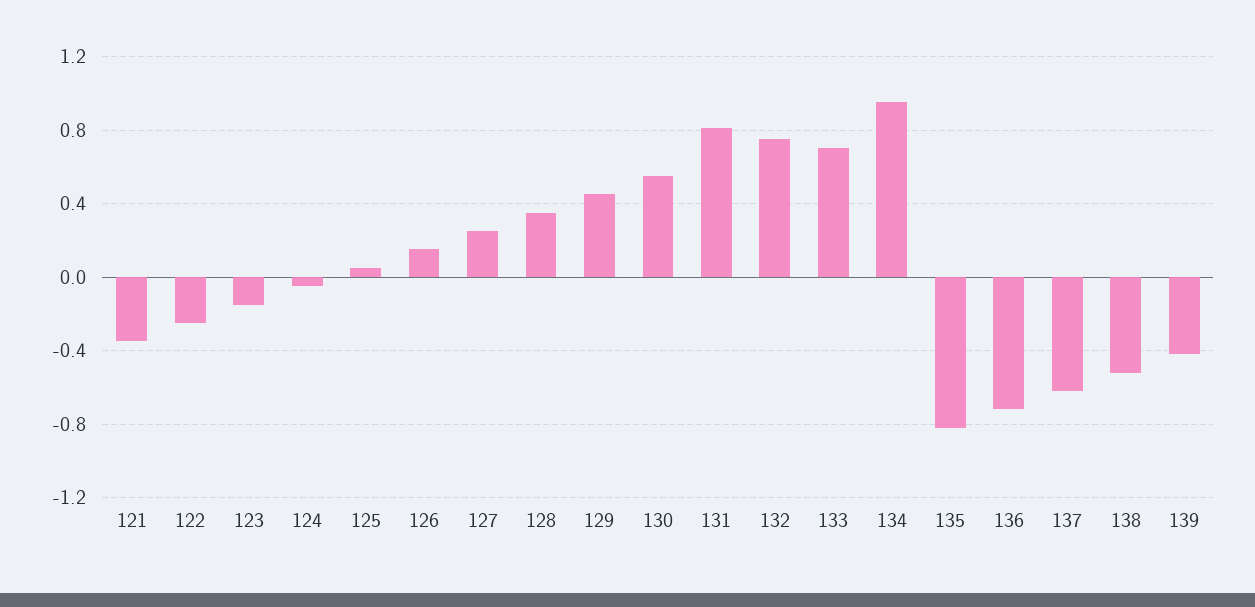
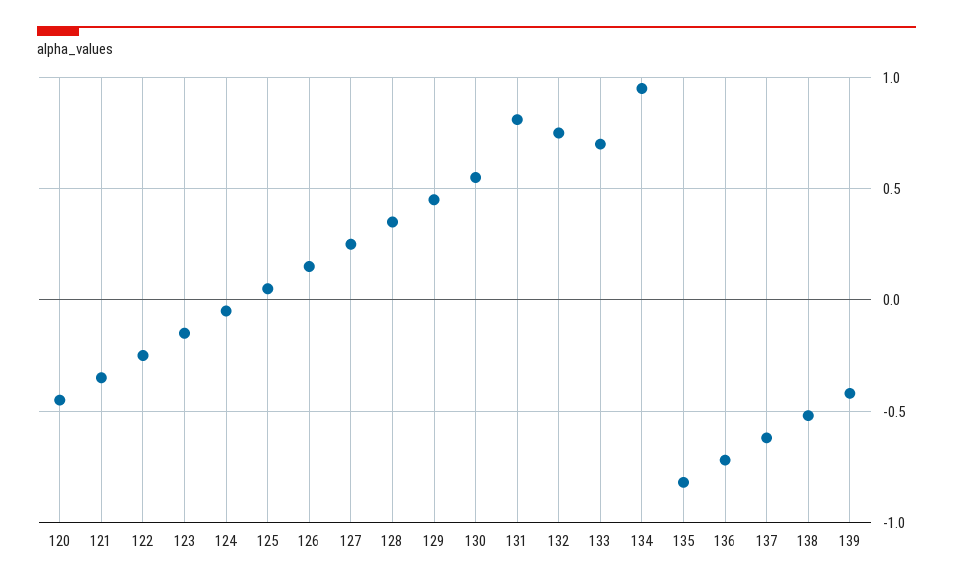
120: none -> -0.45

